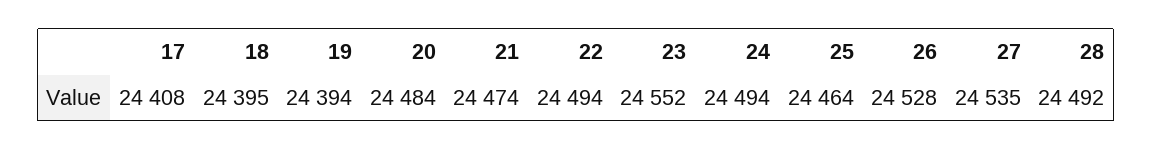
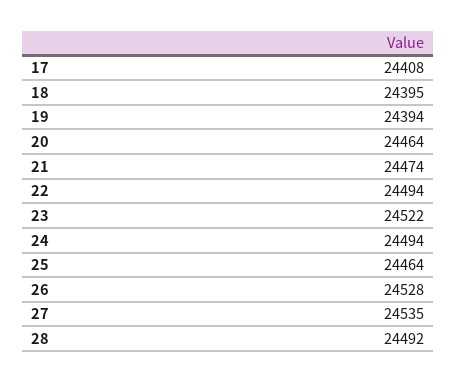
20: 24484 -> 24464
23: 24552 -> 24522

